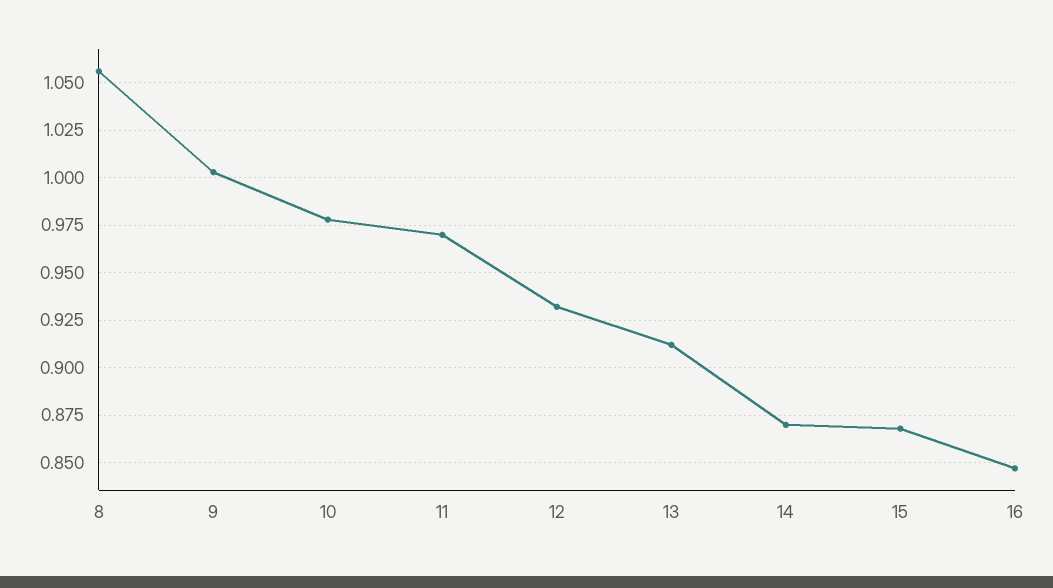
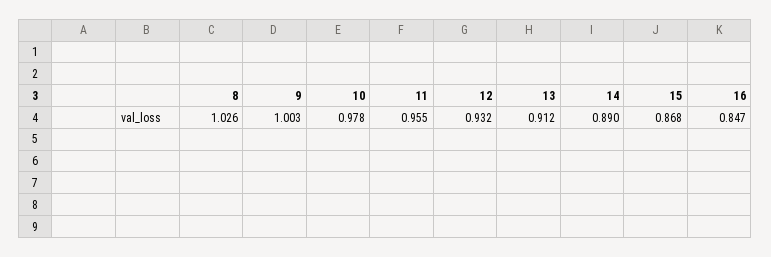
8: 1.055 -> 1.026
11: 0.97 -> 0.955
14: 0.87 -> 0.89

